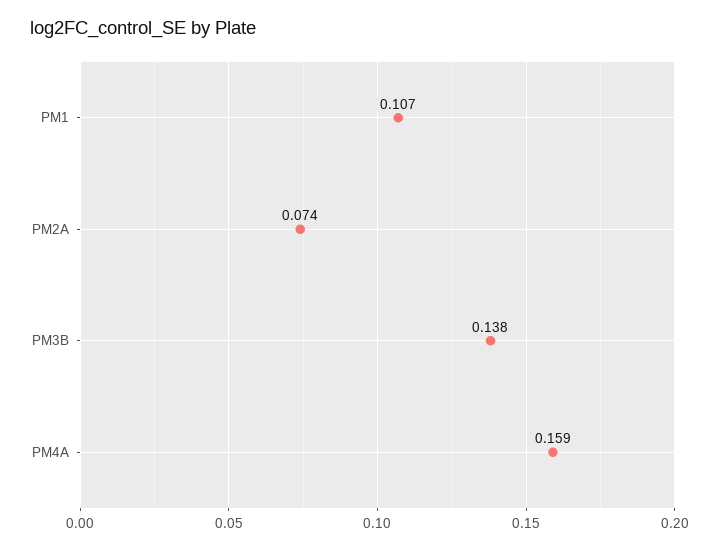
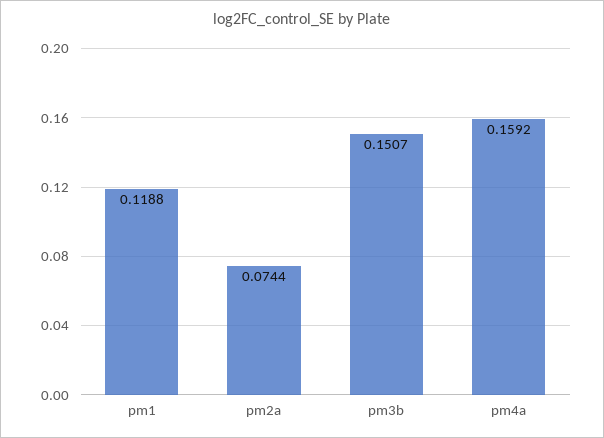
PM1: 0.107 -> 0.1188
PM3B: 0.138 -> 0.1507

